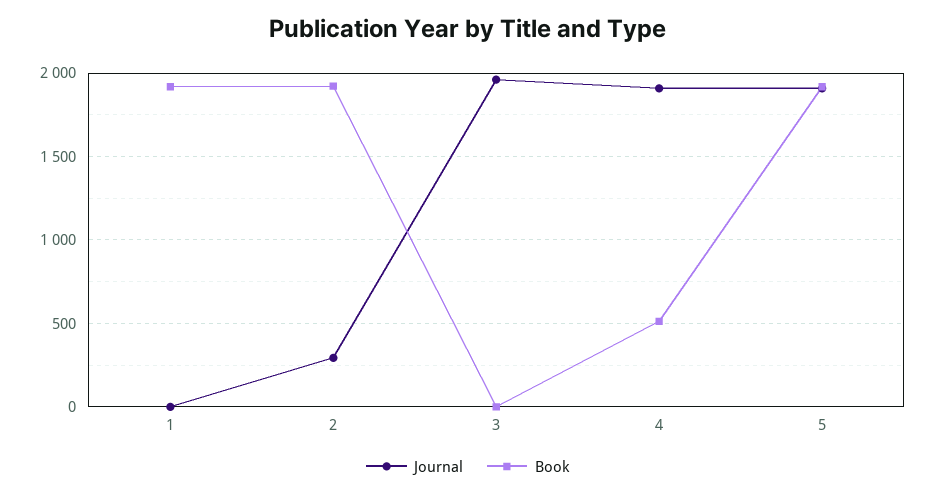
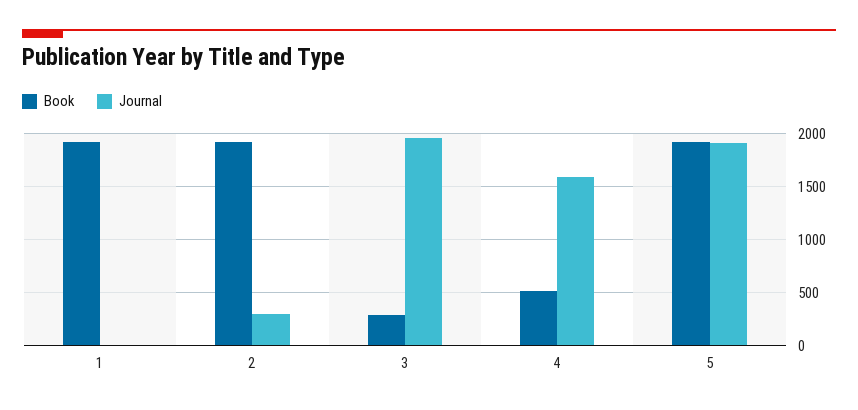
Book, 3: 0 -> 300
Journal, 4: 1900 -> 1600

